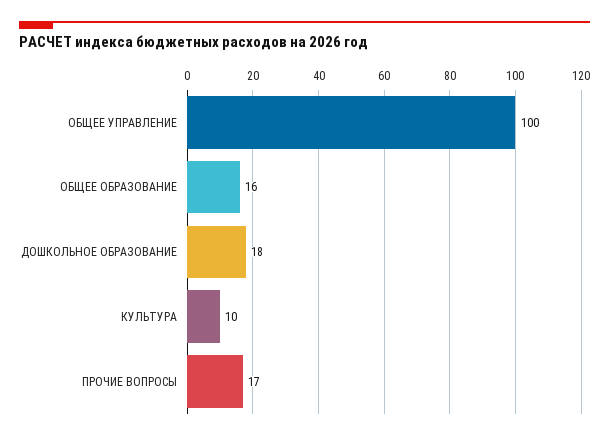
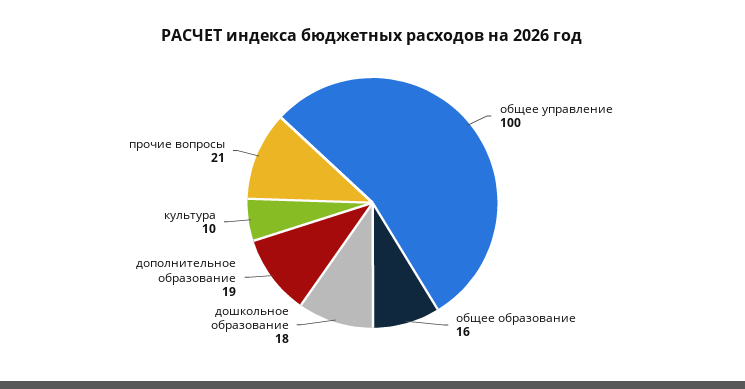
ПРОЧИЕ ВОПРОСЫ: 17 -> 21
дополнительное образование: none -> 19

